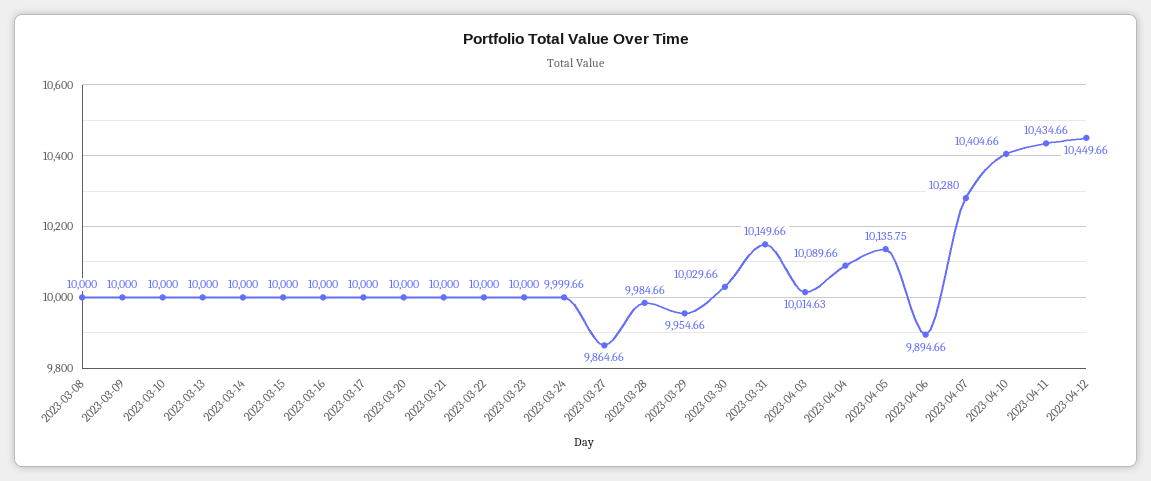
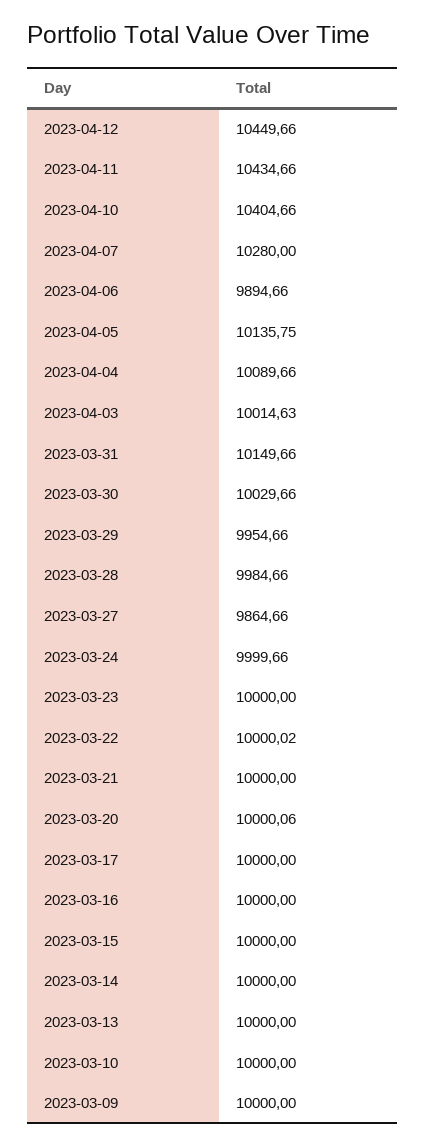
2023-03-08: 10000 -> none
2023-03-20: 10000 -> 10000.06
2023-03-22: 10000 -> 10000.02

